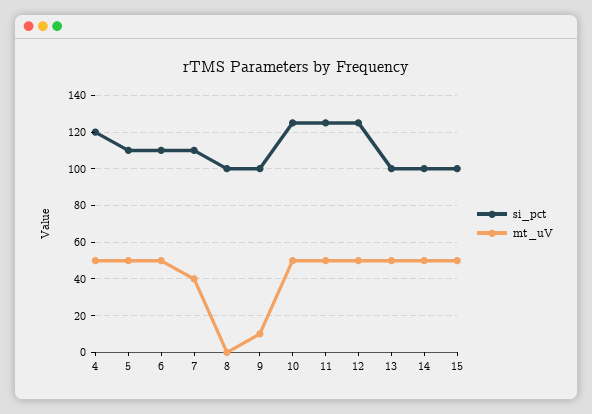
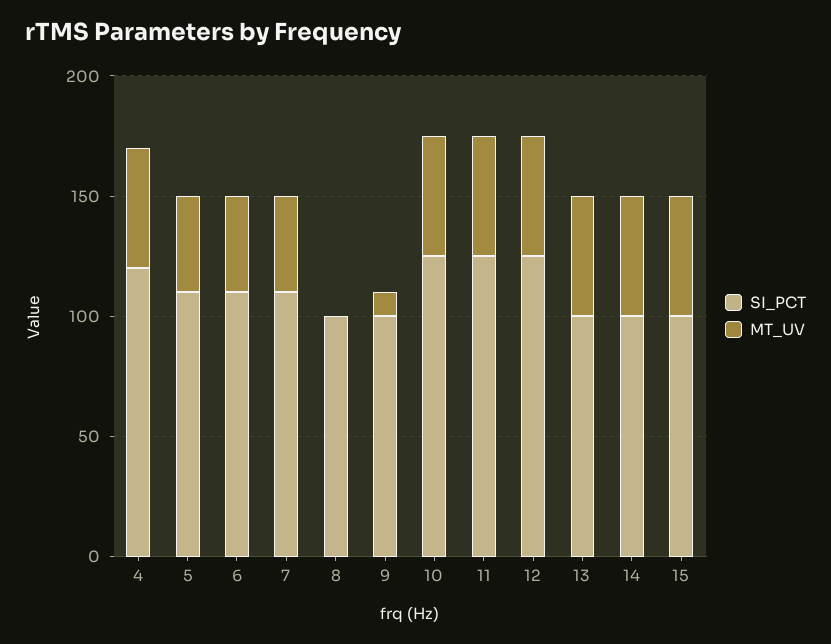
mt_uV, 5: 50 -> 40
mt_uV, 6: 50 -> 40

